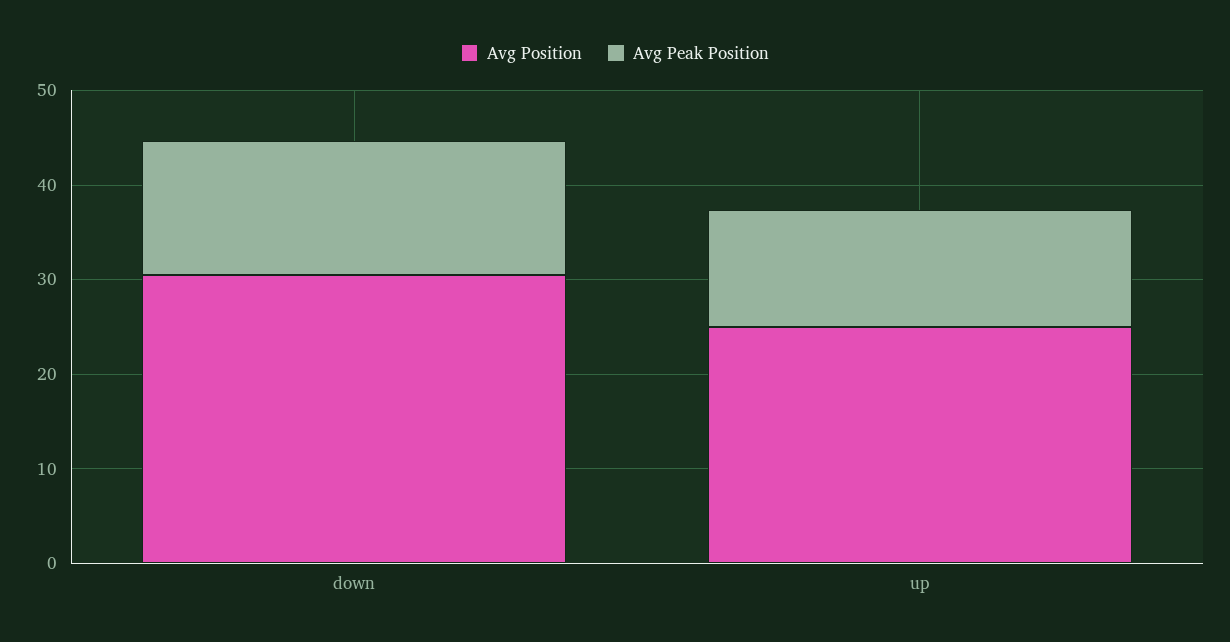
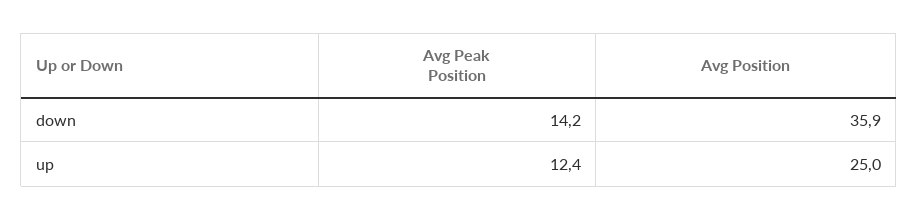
Avg Position, down: 30 -> 35.9

